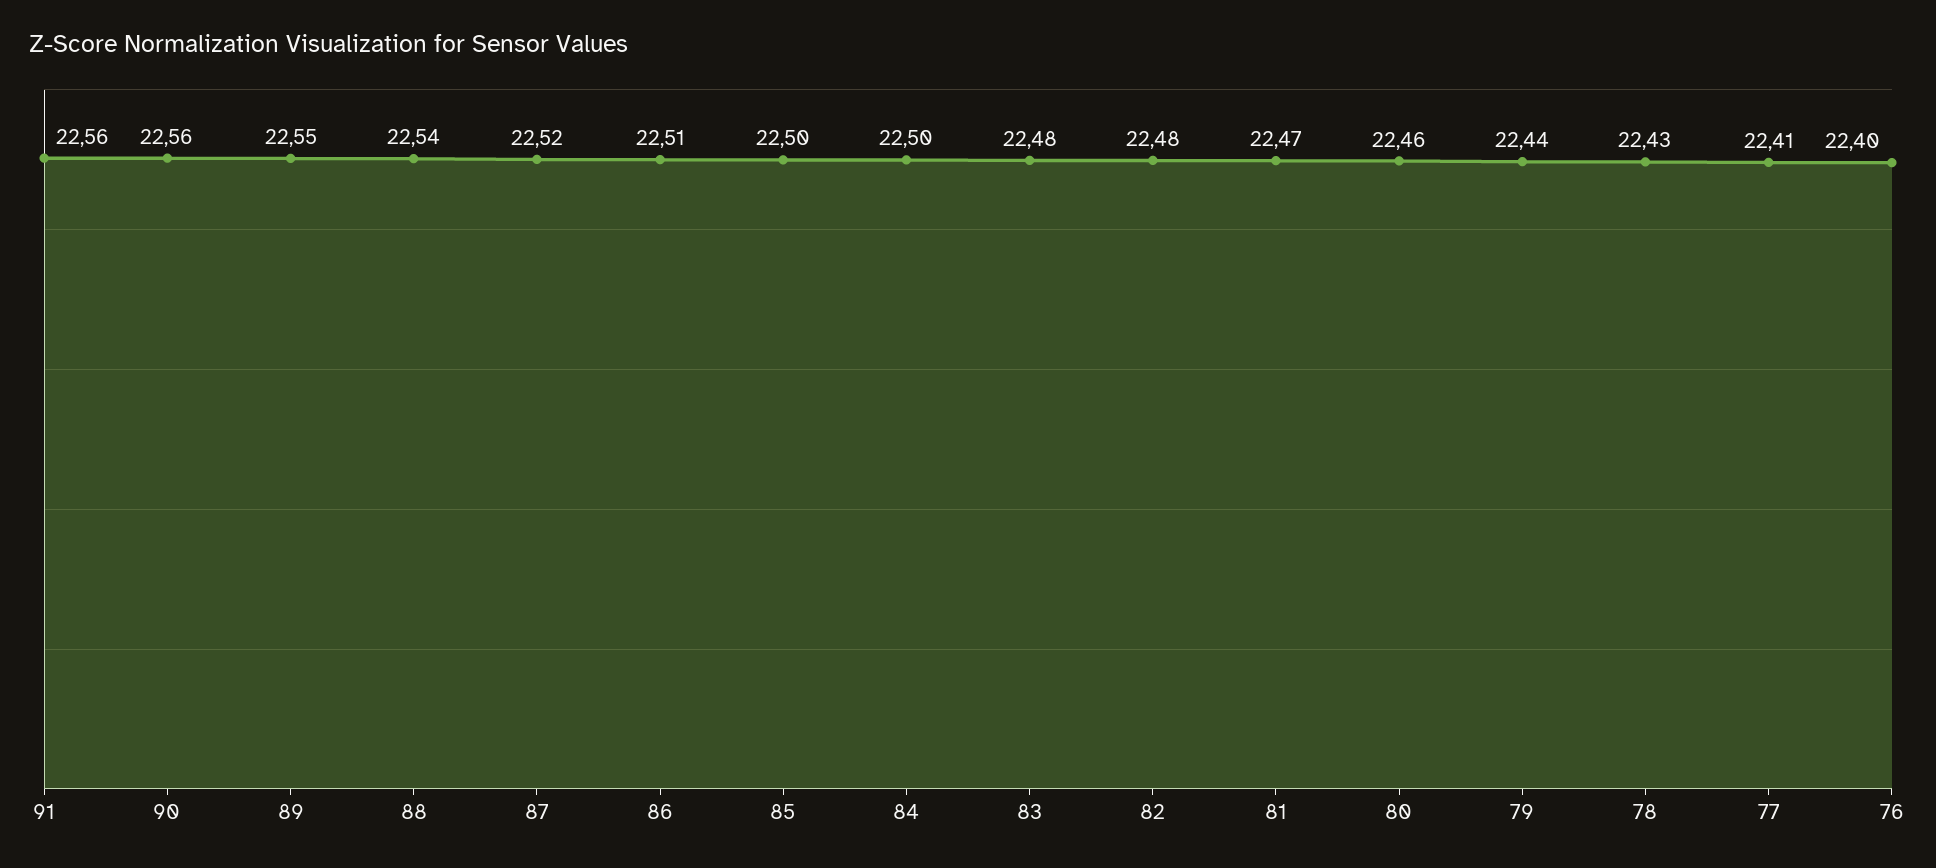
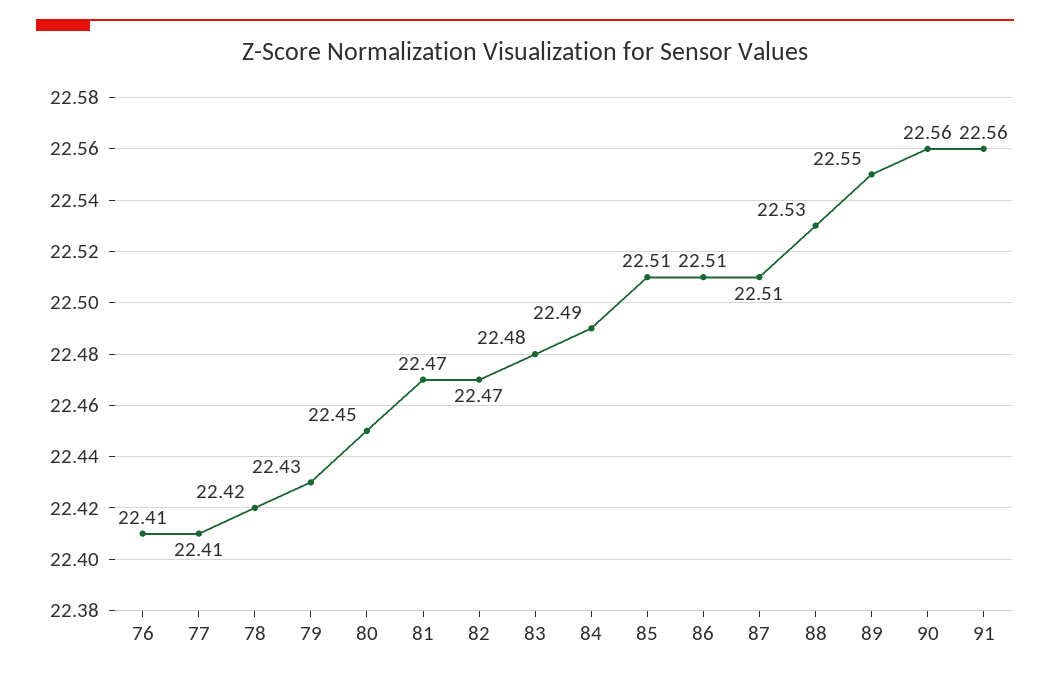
88: 22.54 -> 22.53
87: 22.52 -> 22.51
85: 22.5 -> 22.51
84: 22.5 -> 22.49
82: 22.48 -> 22.47
80: 22.46 -> 22.45
79: 22.44 -> 22.43
78: 22.43 -> 22.42
76: 22.4 -> 22.41

